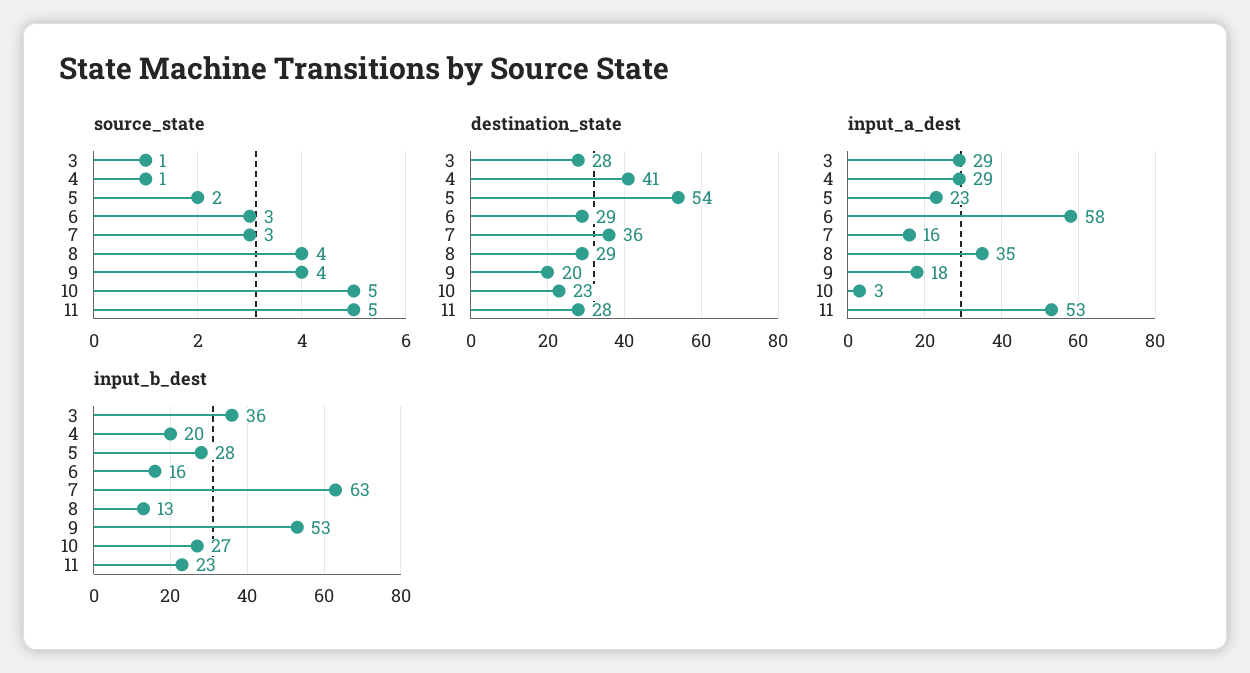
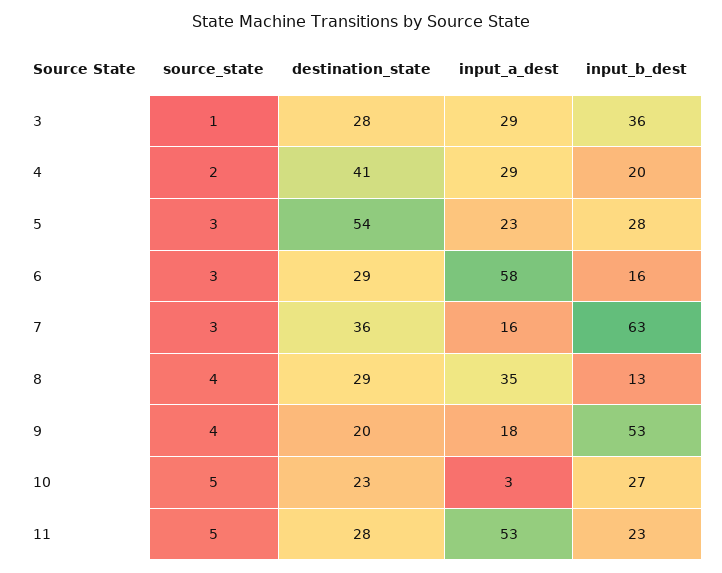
source_state, 4: 1 -> 2
source_state, 5: 2 -> 3

